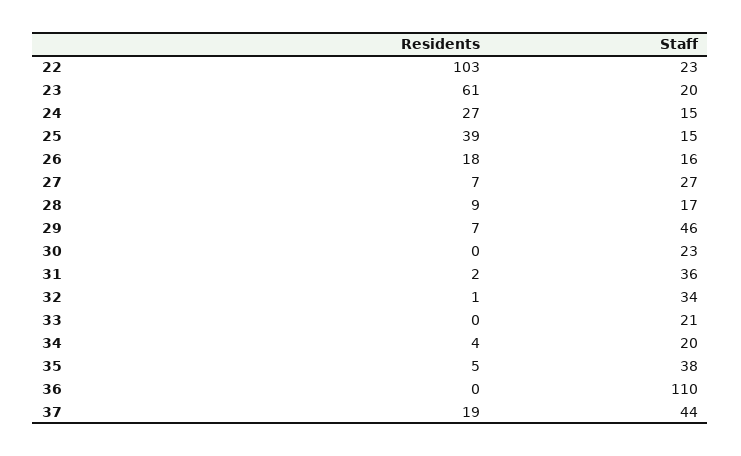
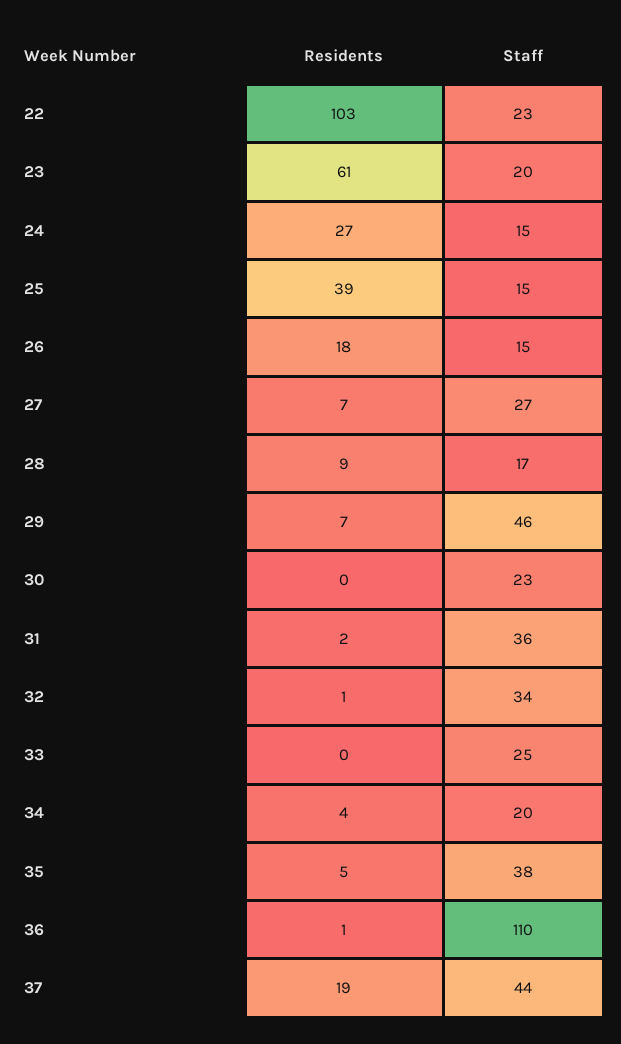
Staff, 26: 16 -> 15
Staff, 33: 21 -> 25
Residents, 36: 0 -> 1

